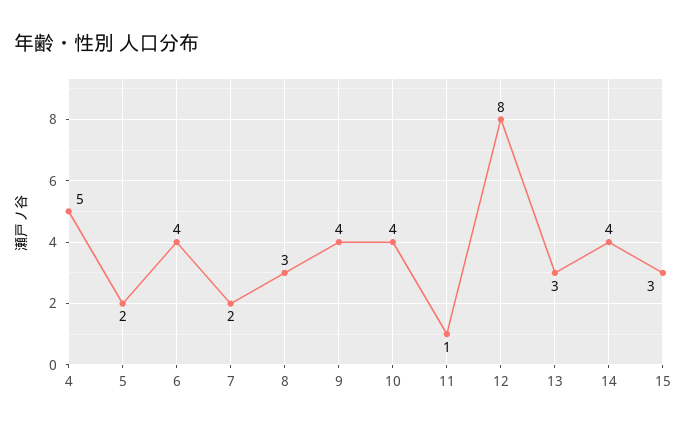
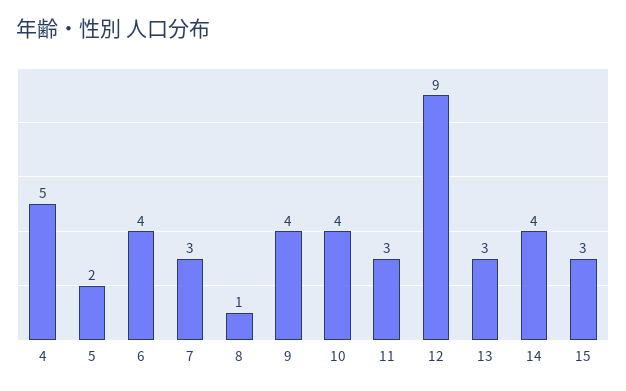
7: 2 -> 3
8: 3 -> 1
11: 1 -> 3
12: 8 -> 9

